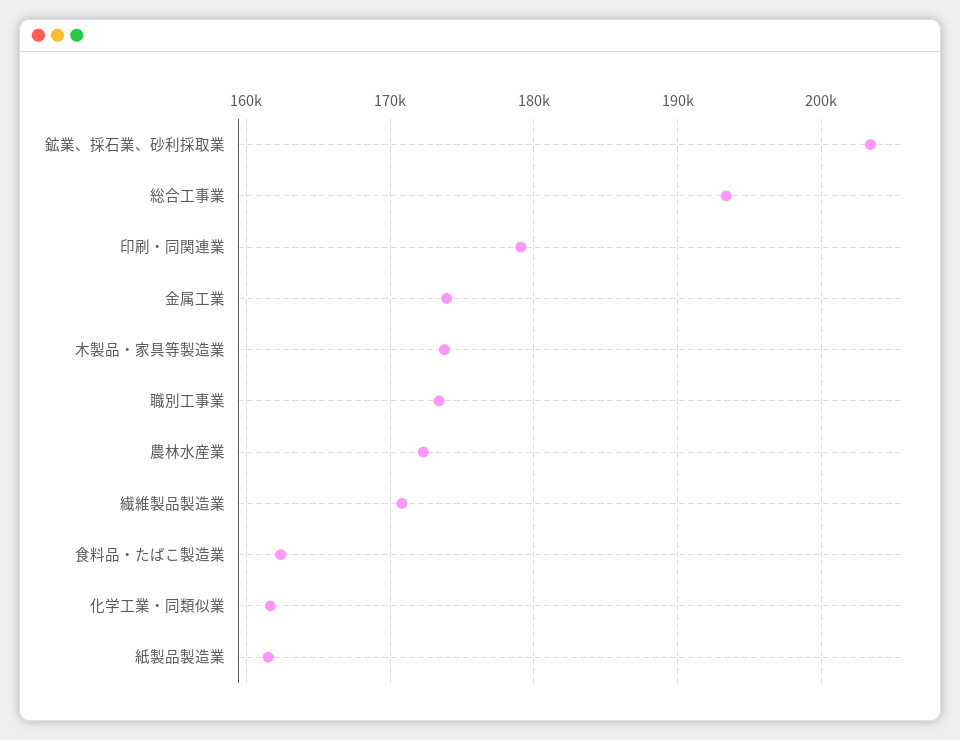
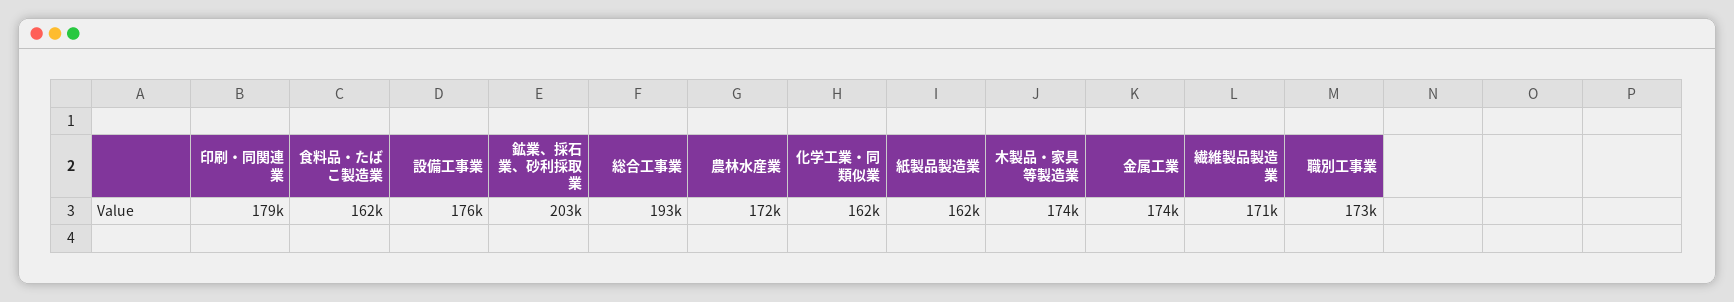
設備工事業: none -> 176000

